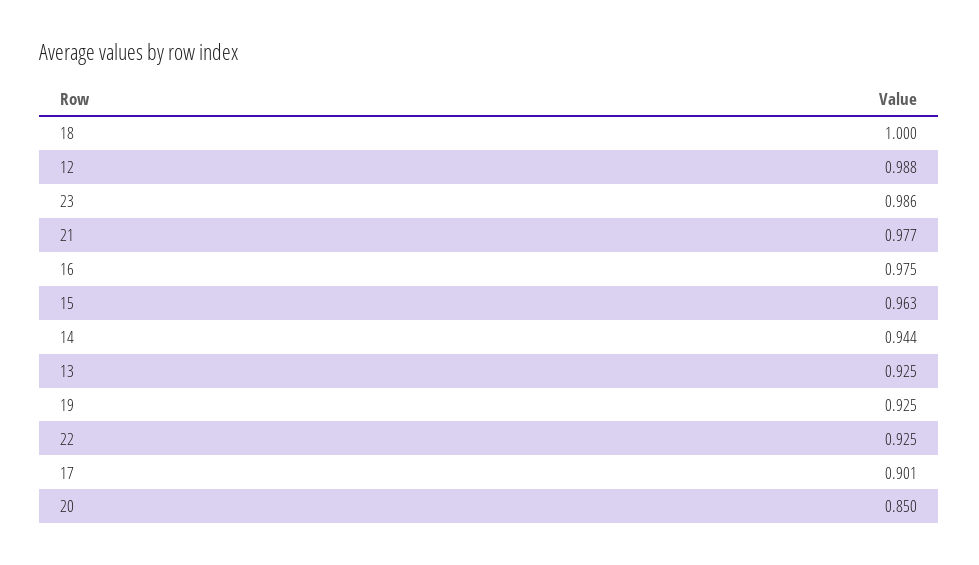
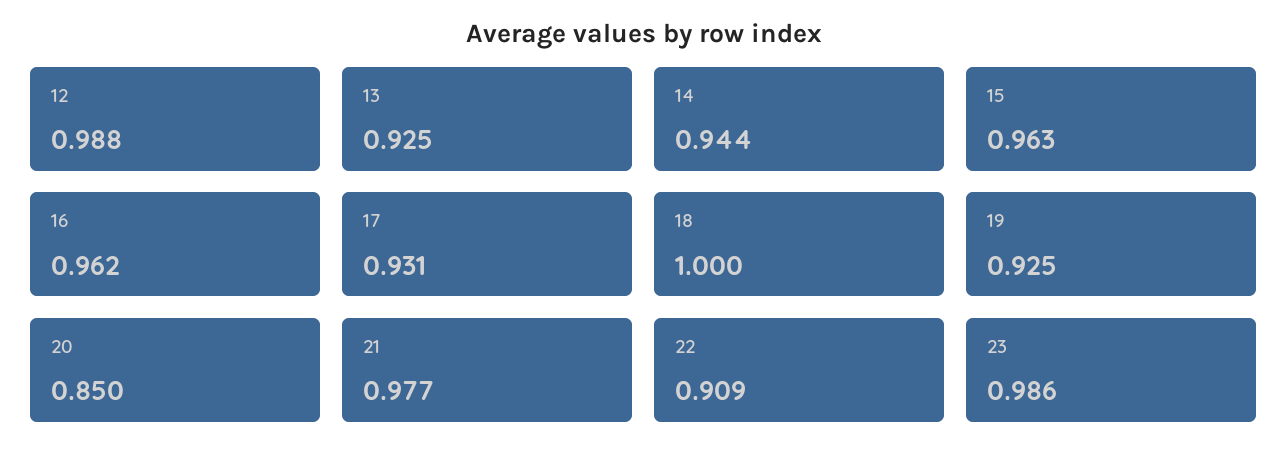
16: 0.975 -> 0.962
22: 0.925 -> 0.909
17: 0.901 -> 0.931

